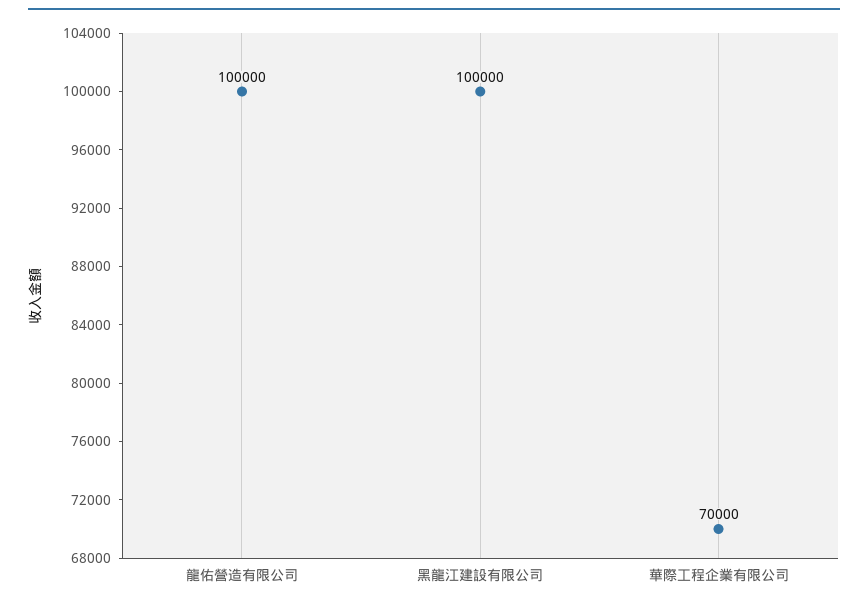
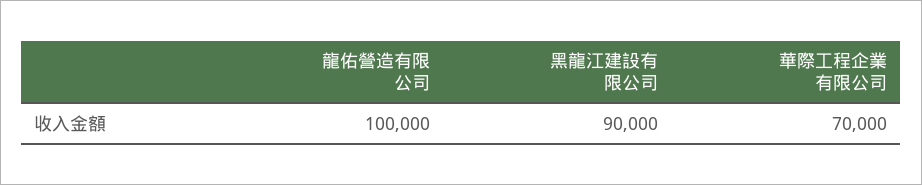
黑龍江建設有限公司: 100000 -> 90000

